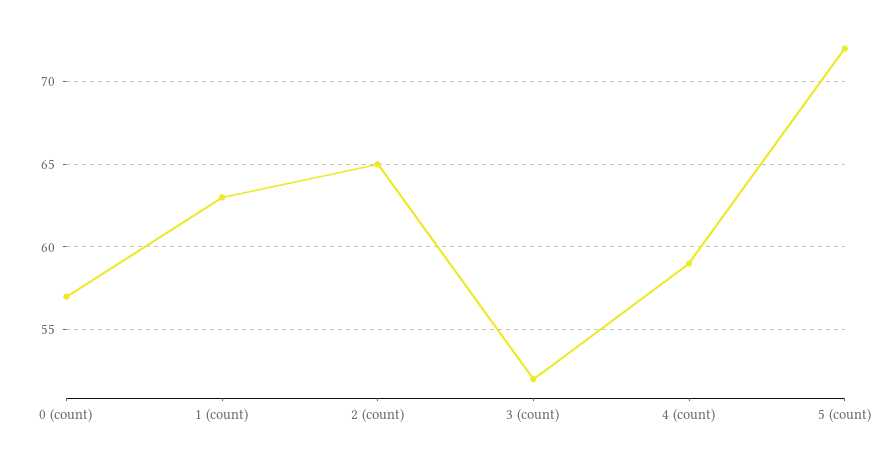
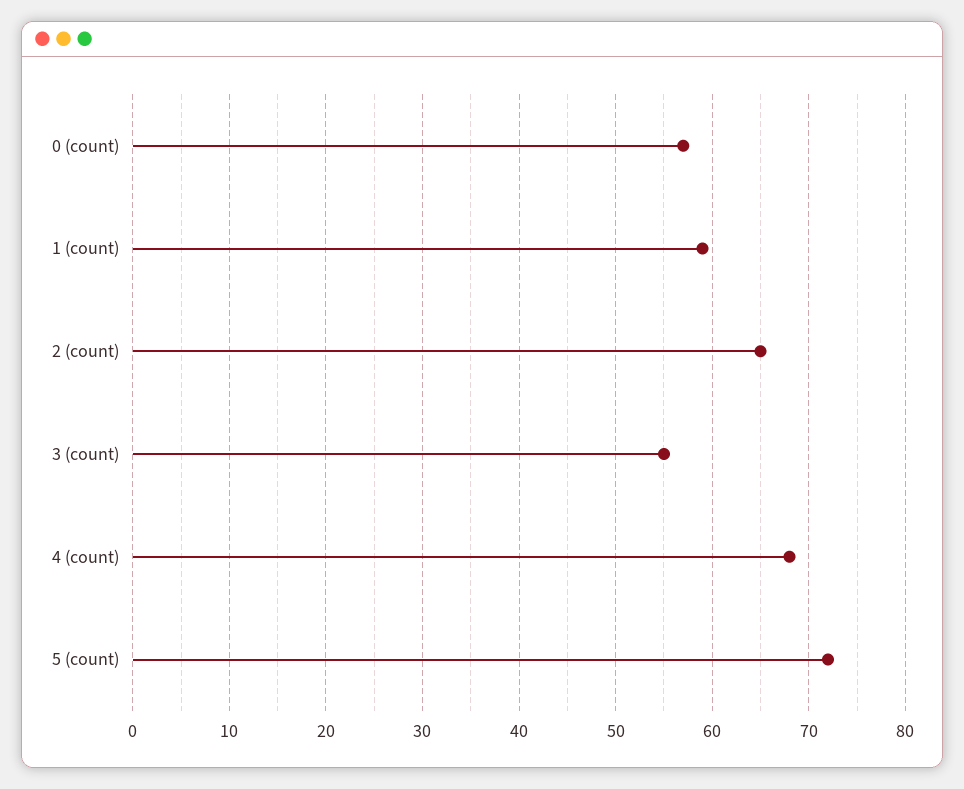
1 (count): 63 -> 59
3 (count): 52 -> 55
4 (count): 59 -> 68

